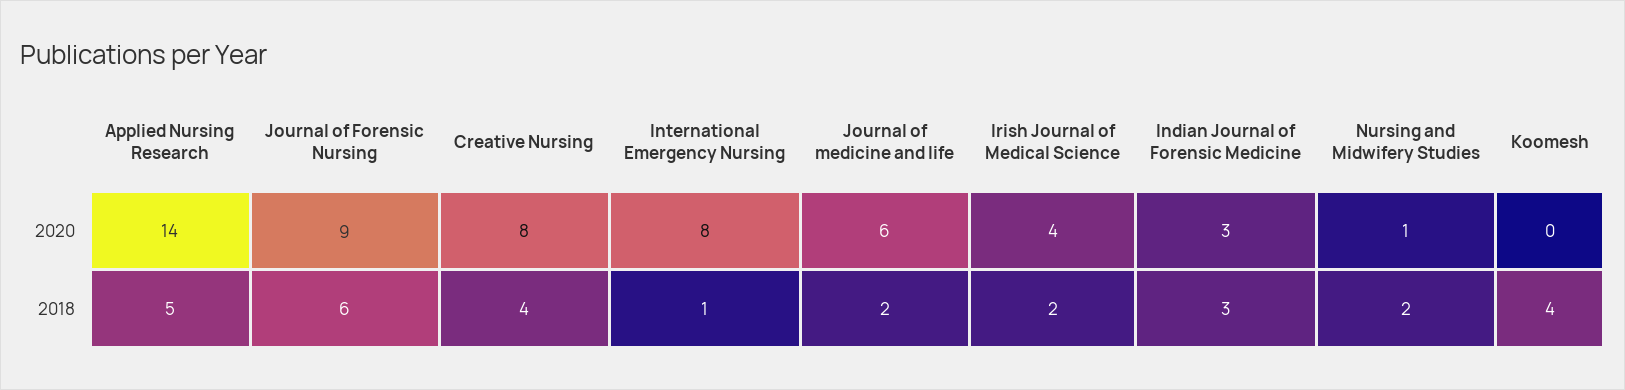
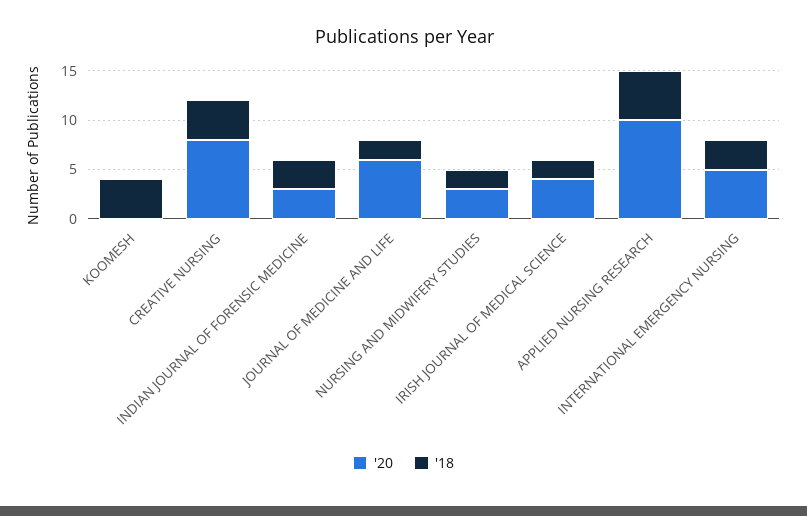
2020, Applied Nursing Research: 14 -> 10
2020, Journal of Forensic Nursing: 9 -> none
2020, International Emergency Nursing: 8 -> 5
2020, Nursing and Midwifery Studies: 1 -> 3
2018, Journal of Forensic Nursing: 6 -> none
2018, International Emergency Nursing: 1 -> 3

